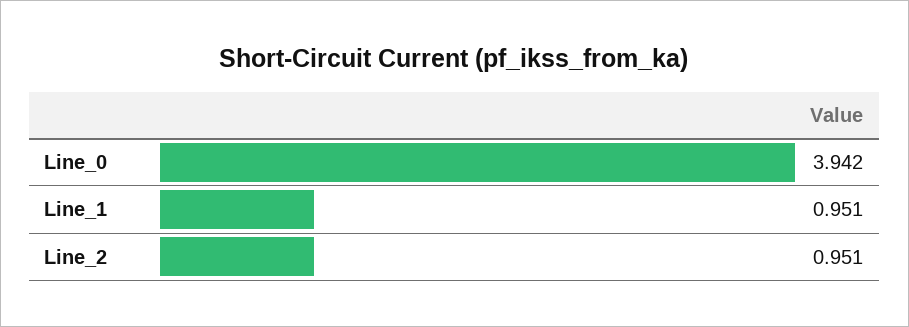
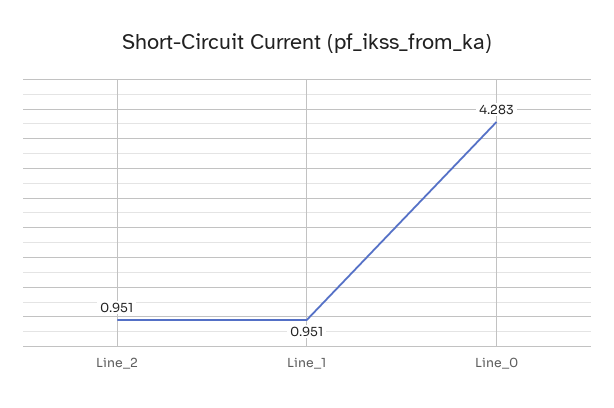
Line_0: 3.942 -> 4.283

